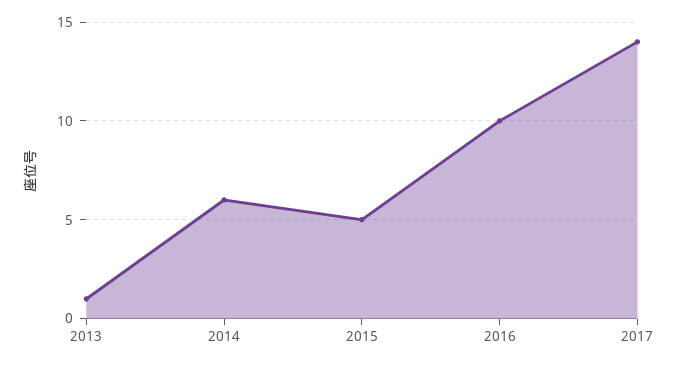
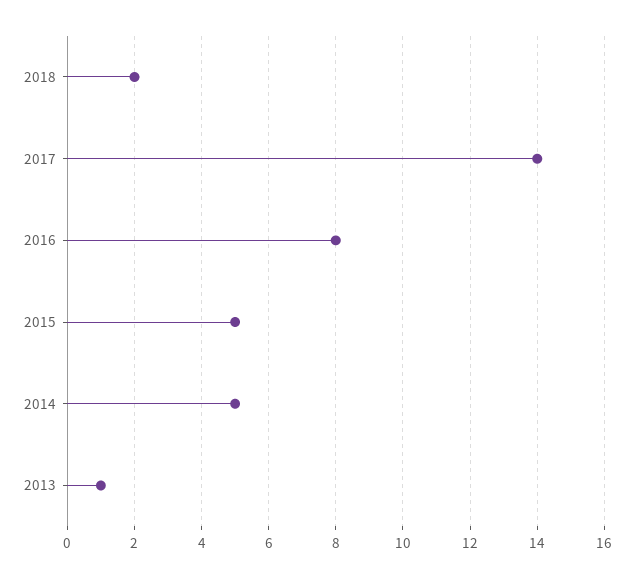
2014: 6 -> 5
2016: 10 -> 8
2018: none -> 2

